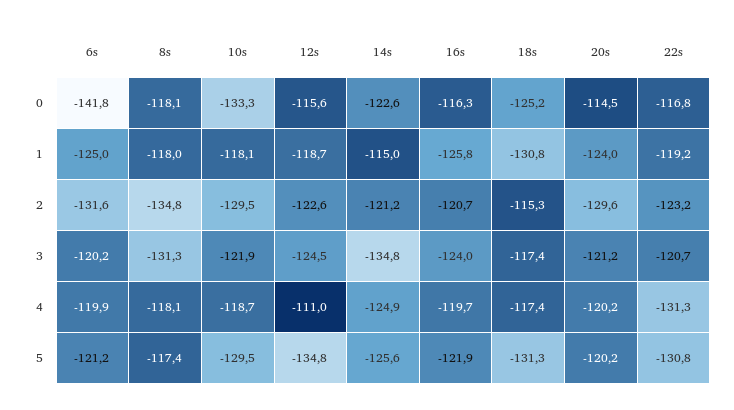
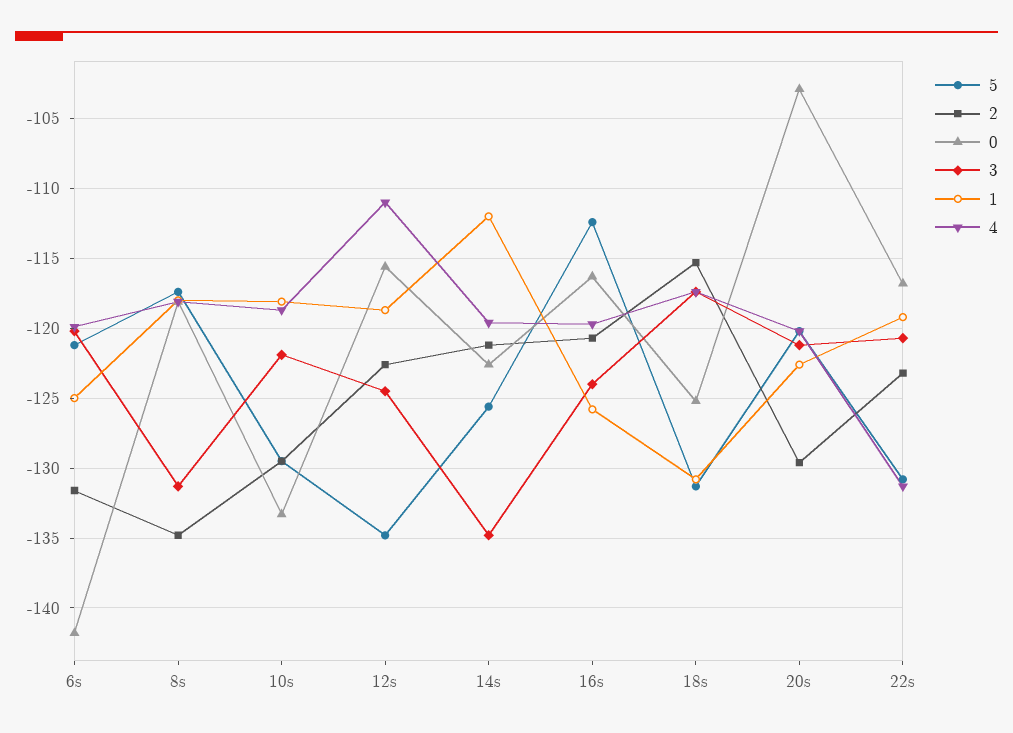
0, 20s: -114.5 -> -103
1, 14s: -115 -> -112
1, 20s: -124 -> -122.5
4, 14s: -124.9 -> -119.5
5, 16s: -121.9 -> -112.5

